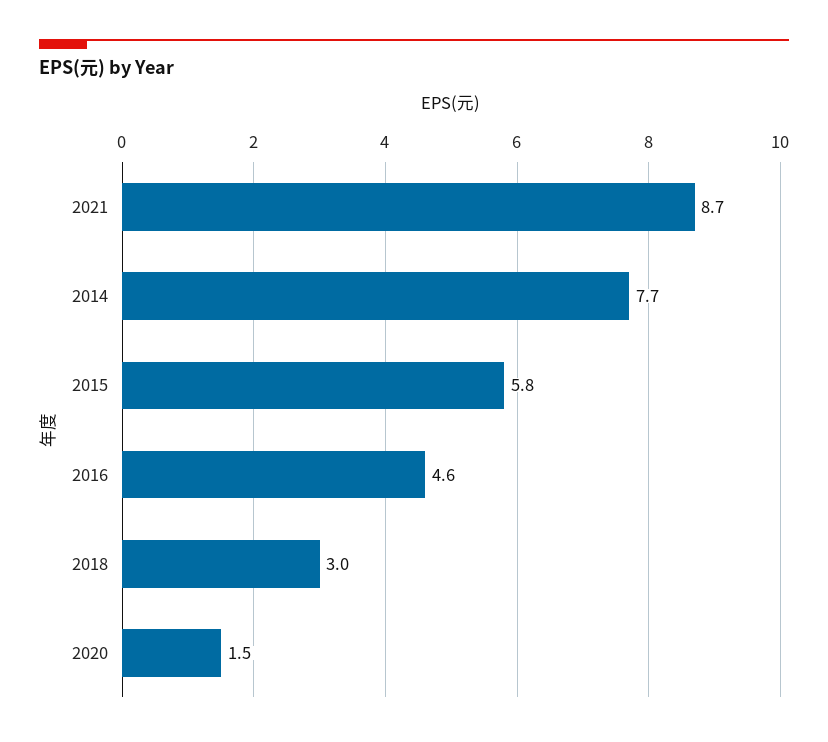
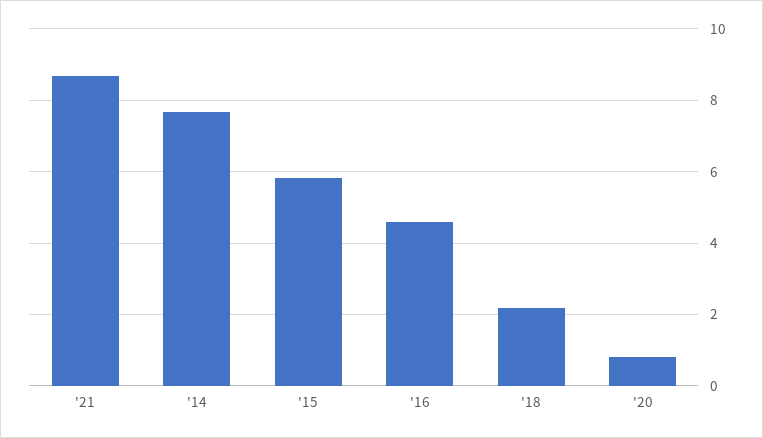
2018: 3 -> 2.2
2020: 1.5 -> 0.8

